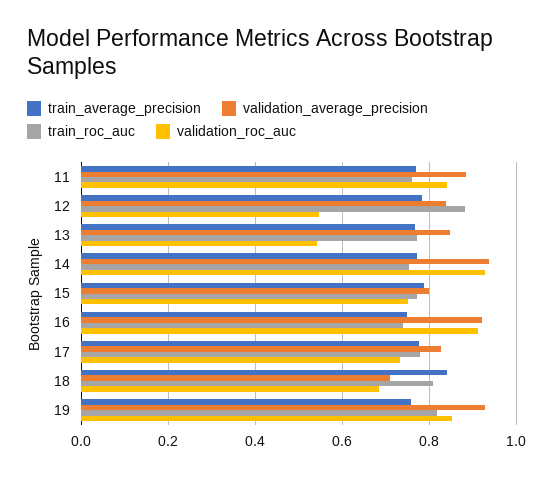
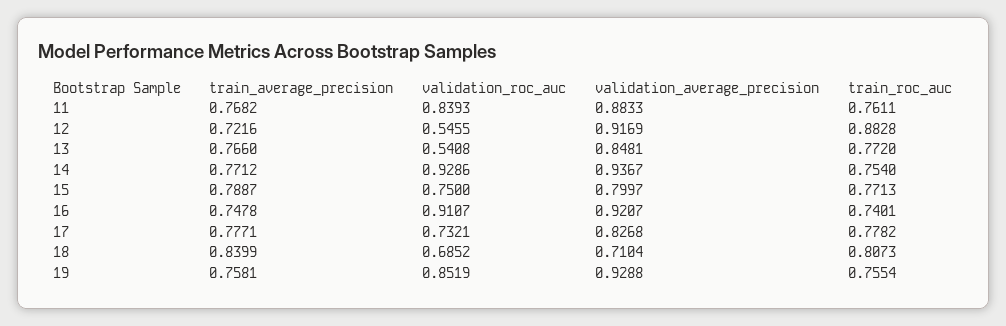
train_average_precision, 12: 0.78 -> 0.7216
validation_average_precision, 12: 0.84 -> 0.9169
train_roc_auc, 19: 0.82 -> 0.7554

